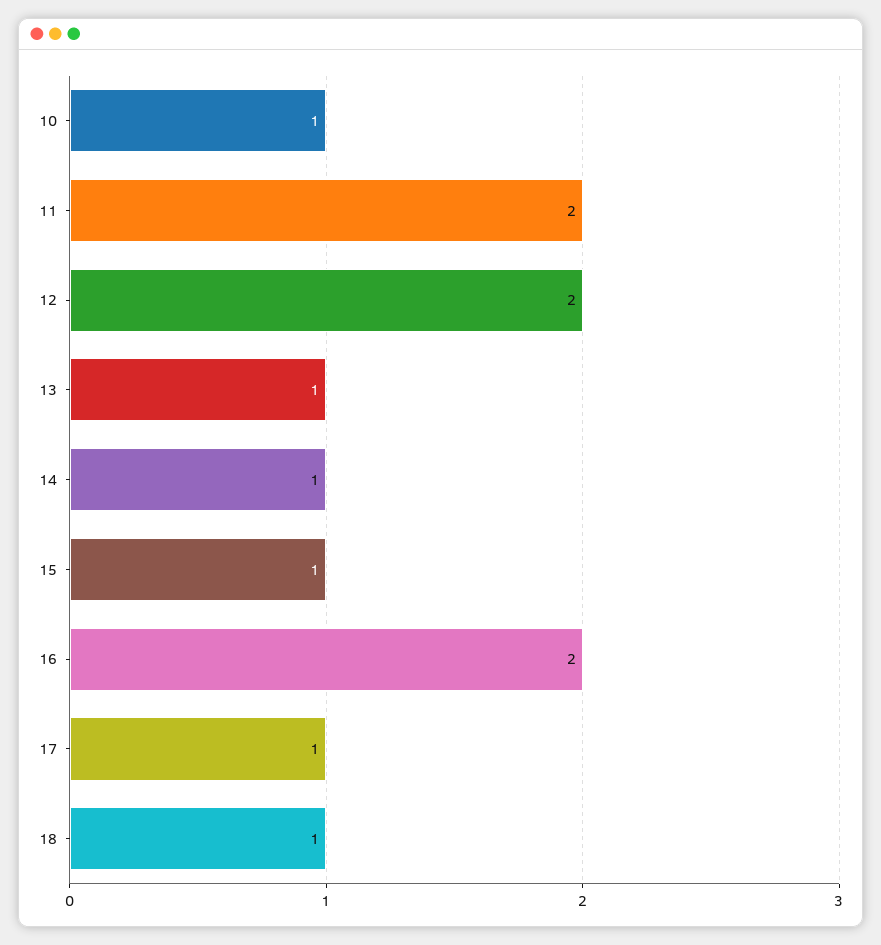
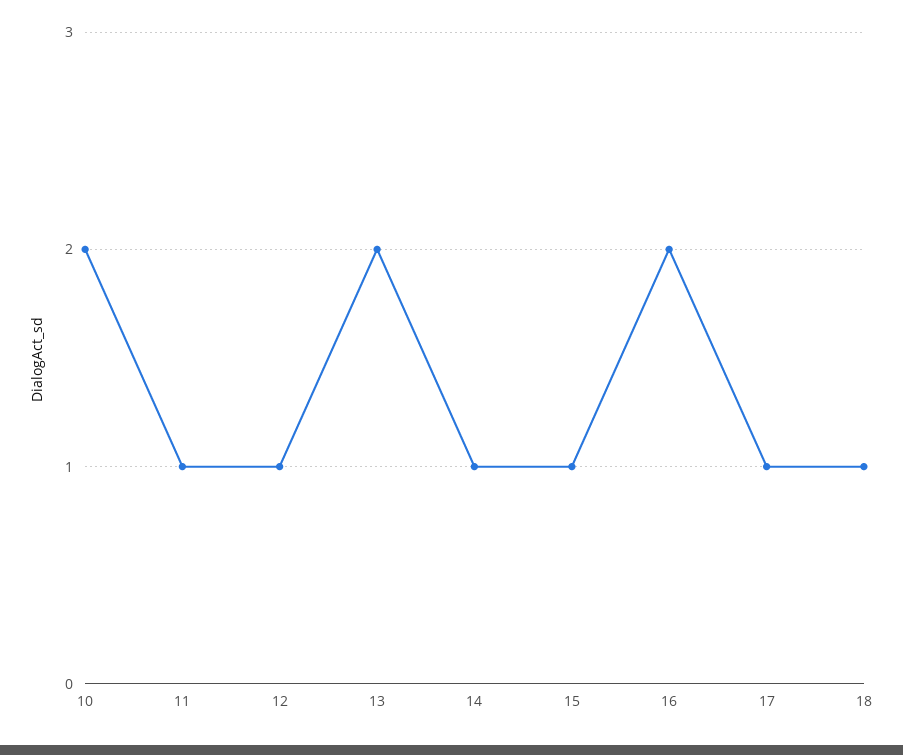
10: 1 -> 2
11: 2 -> 1
12: 2 -> 1
13: 1 -> 2

